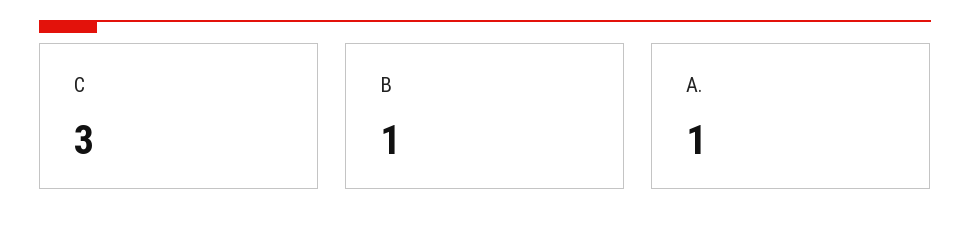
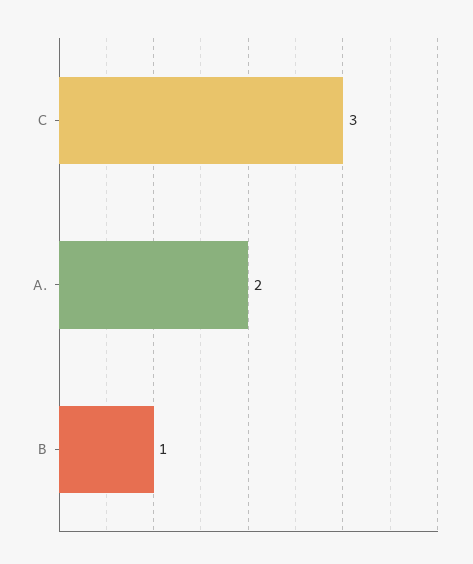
A.: 1 -> 2

